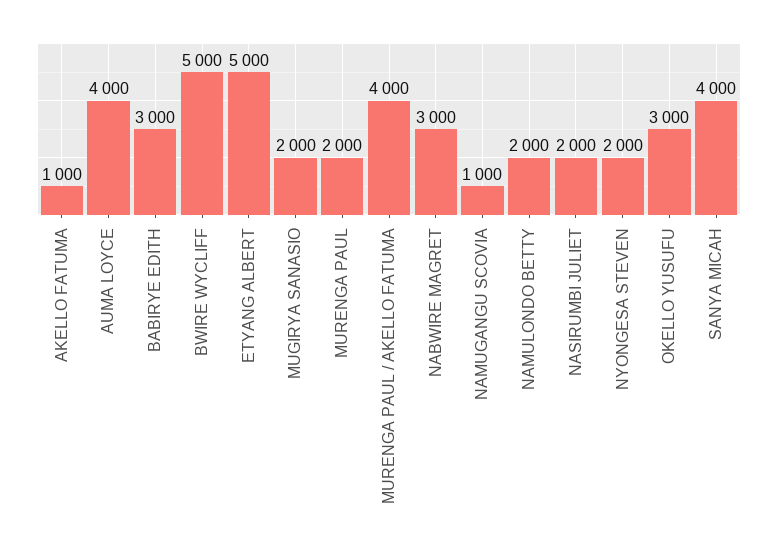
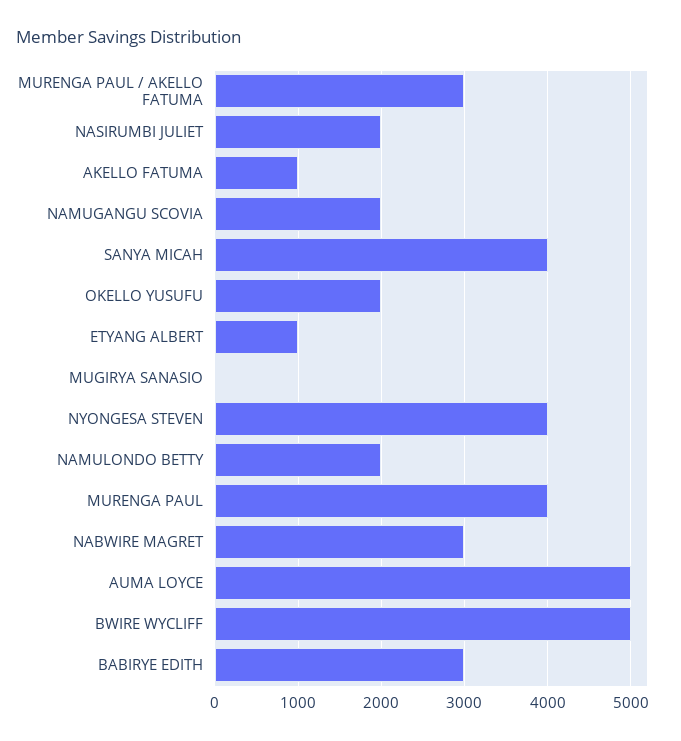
AUMA LOYCE: 4000 -> 5000
ETYANG ALBERT: 5000 -> 1000
MUGIRYA SANASIO: 2000 -> 0
MURENGA PAUL: 2000 -> 4000
MURENGA PAUL / AKELLO FATUMA: 4000 -> 3000
NAMUGANGU SCOVIA: 1000 -> 2000
NYONGESA STEVEN: 2000 -> 4000
OKELLO YUSUFU: 3000 -> 2000

